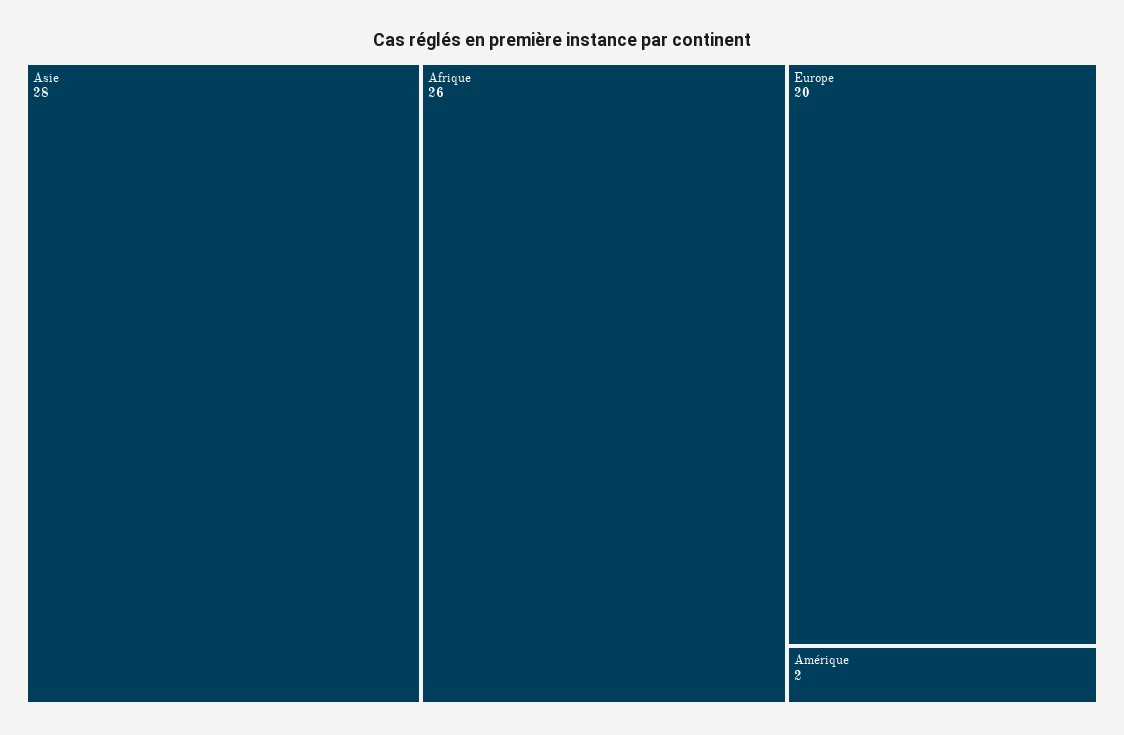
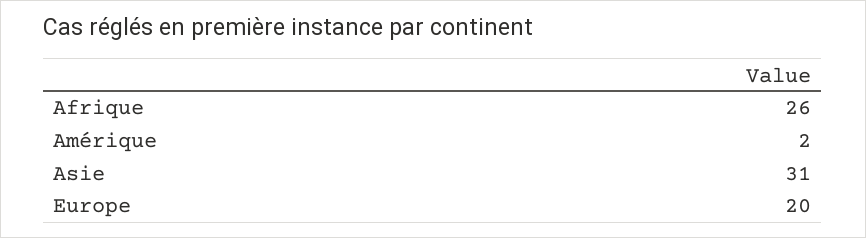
Asie: 28 -> 31

